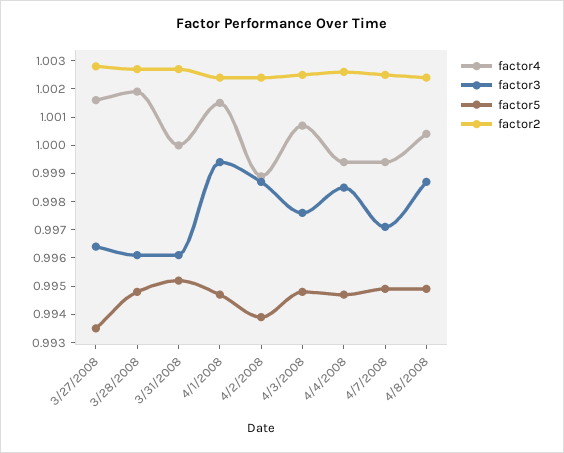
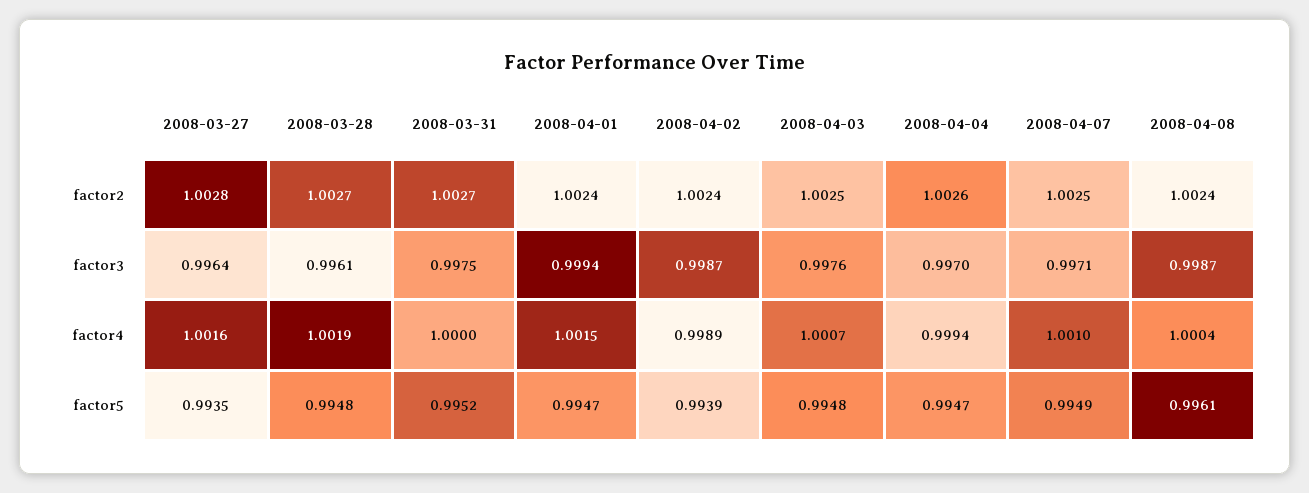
factor3, 3/31/2008: 0.996 -> 0.9975
factor3, 4/4/2008: 0.9985 -> 0.997
factor4, 4/7/2008: 0.9995 -> 1.001
factor5, 4/8/2008: 0.995 -> 0.9961

